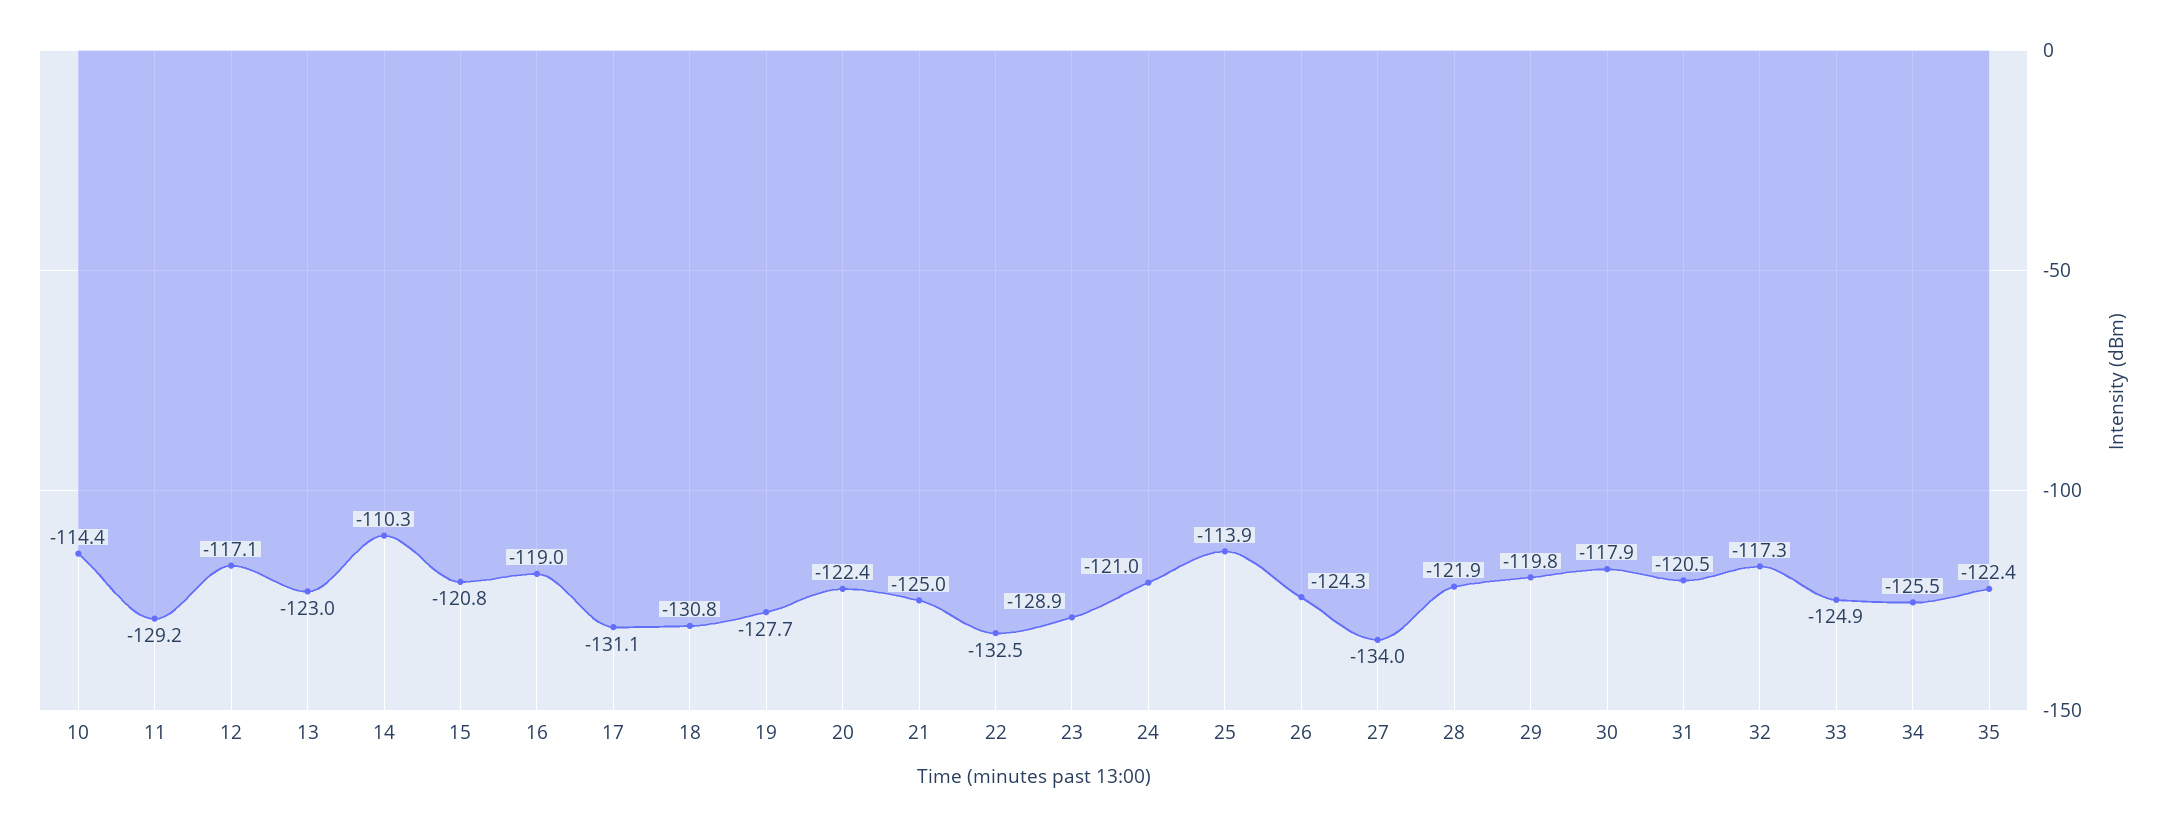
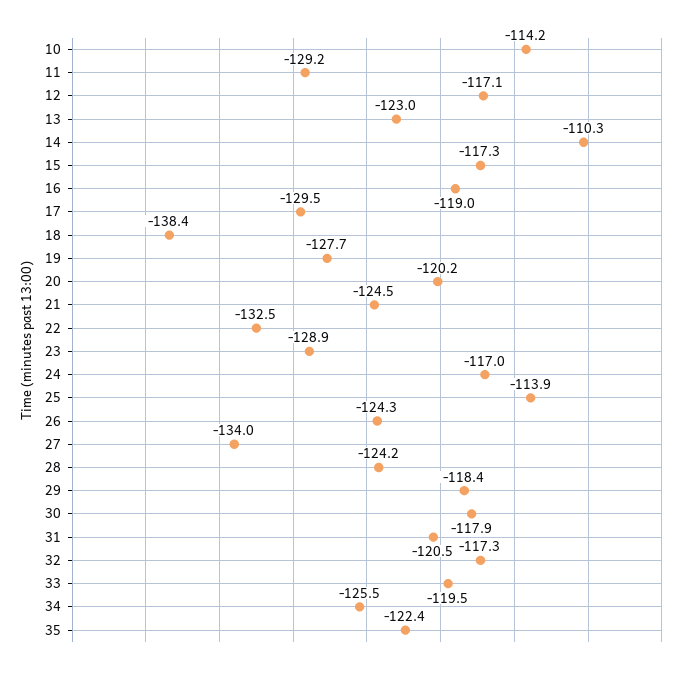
10: -114.4 -> -114.2
15: -120.8 -> -117.3
17: -131.1 -> -129.5
18: -130.8 -> -138.4
20: -122.4 -> -120.2
21: -125 -> -124.5
24: -121 -> -117
28: -121.9 -> -124.2
29: -119.8 -> -118.4
33: -124.9 -> -119.5

